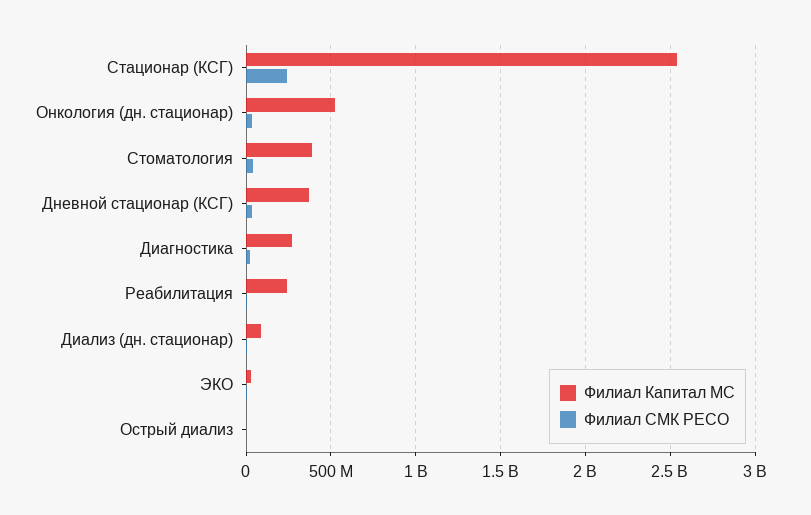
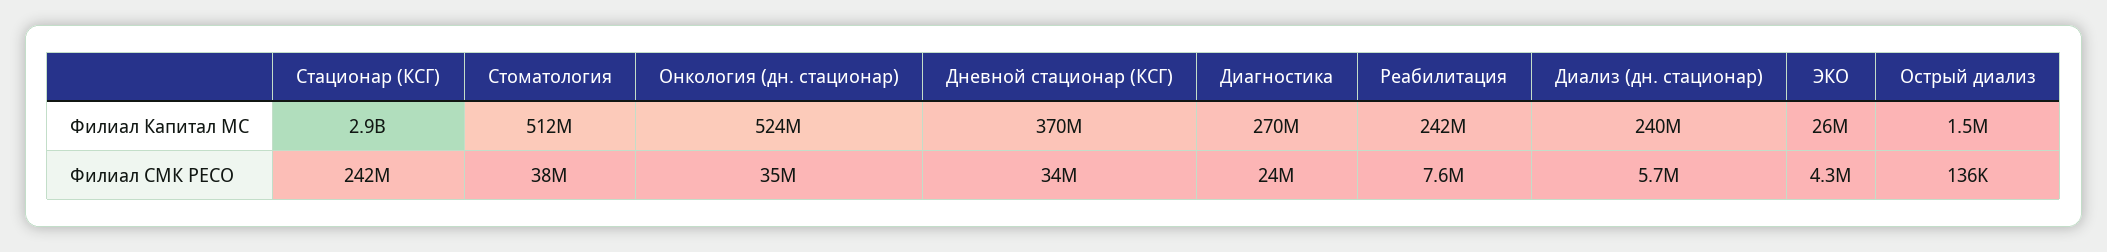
Филиал Капитал МС, Стационар (КСГ): 2550000000 -> 2900000000
Филиал Капитал МС, Стоматология: 400000000 -> 512000000
Филиал Капитал МС, Диализ (дн. стационар): 100000000 -> 240000000

